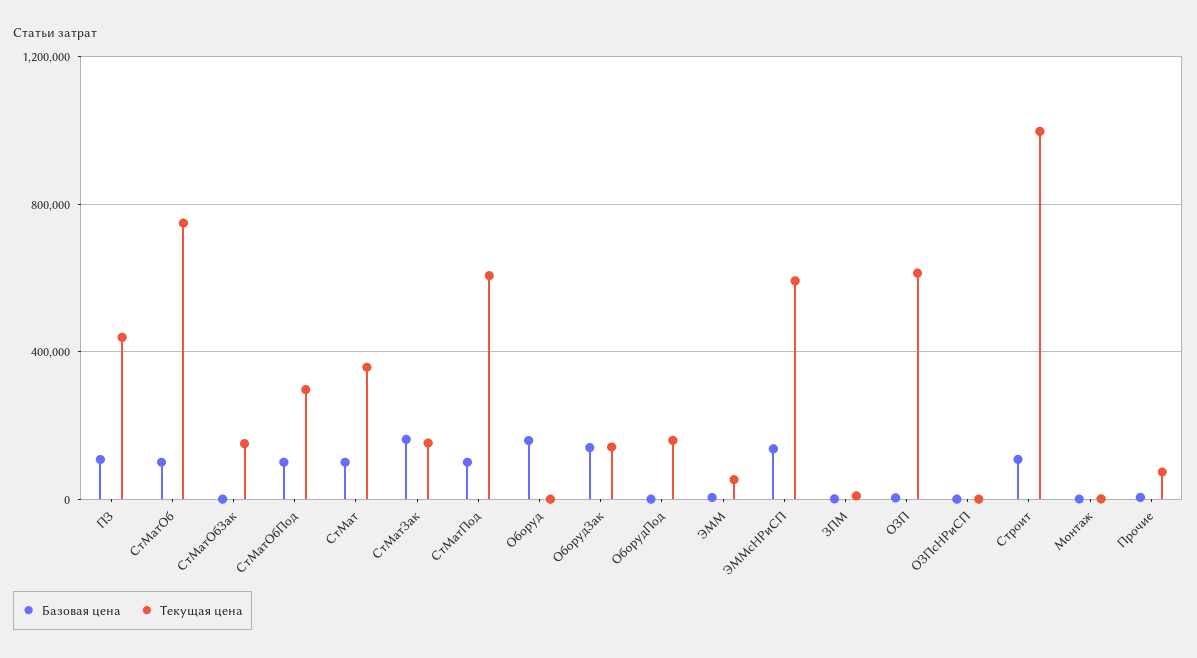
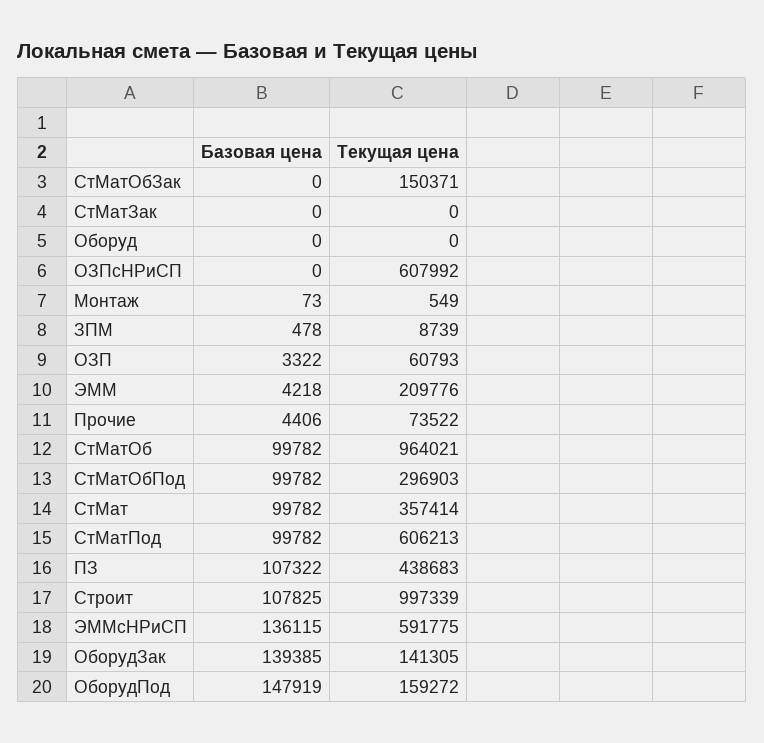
Текущая цена, СтМатОб: 750000 -> 964021
Базовая цена, СтМатЗак: 150000 -> 0
Текущая цена, СтМатЗак: 150000 -> 0
Базовая цена, Оборуд: 150000 -> 0
Базовая цена, ОборудПод: 0 -> 147919
Текущая цена, ЭММ: 50000 -> 209776
Текущая цена, ОЗП: 600000 -> 60793
Текущая цена, ОЗПсНРиСП: 0 -> 607992

